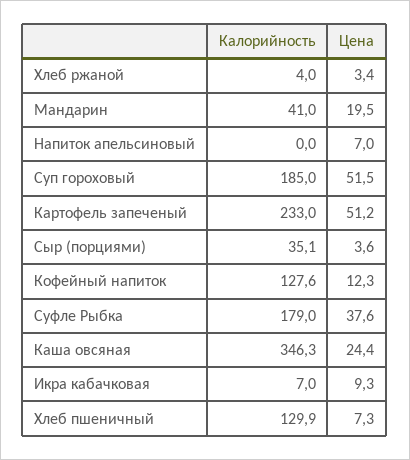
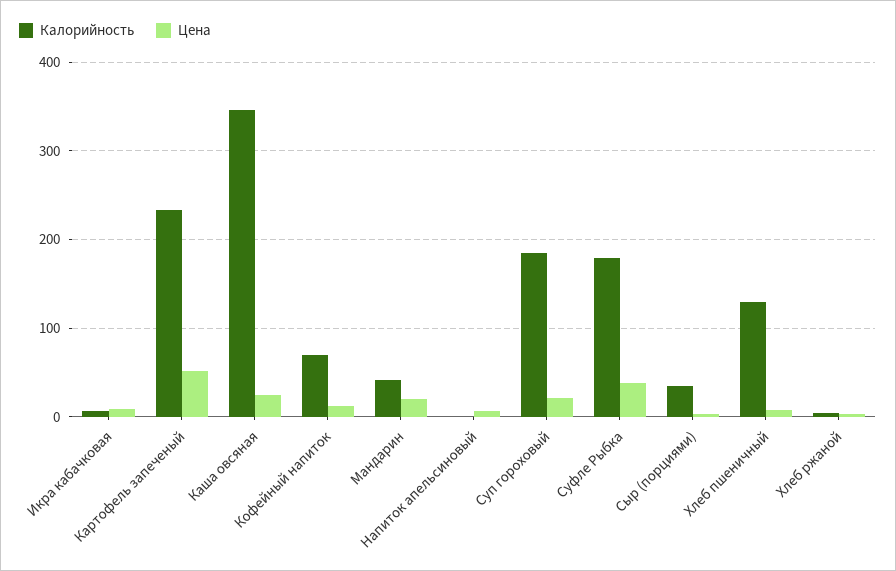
Цена, Суп гороховый: 51.5 -> 20
Калорийность, Кофейный напиток: 127.6 -> 70

